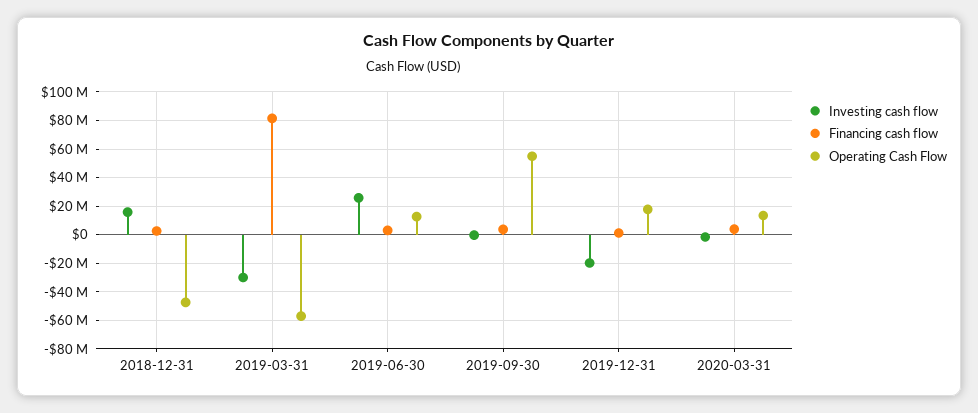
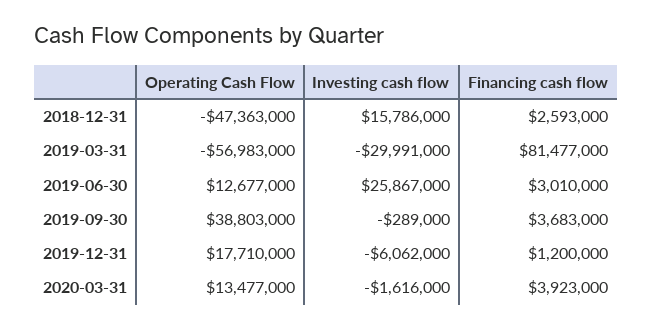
Operating Cash Flow, 2019-09-30: 55000000 -> 38803000
Investing cash flow, 2019-12-31: -20000000 -> -6062000

